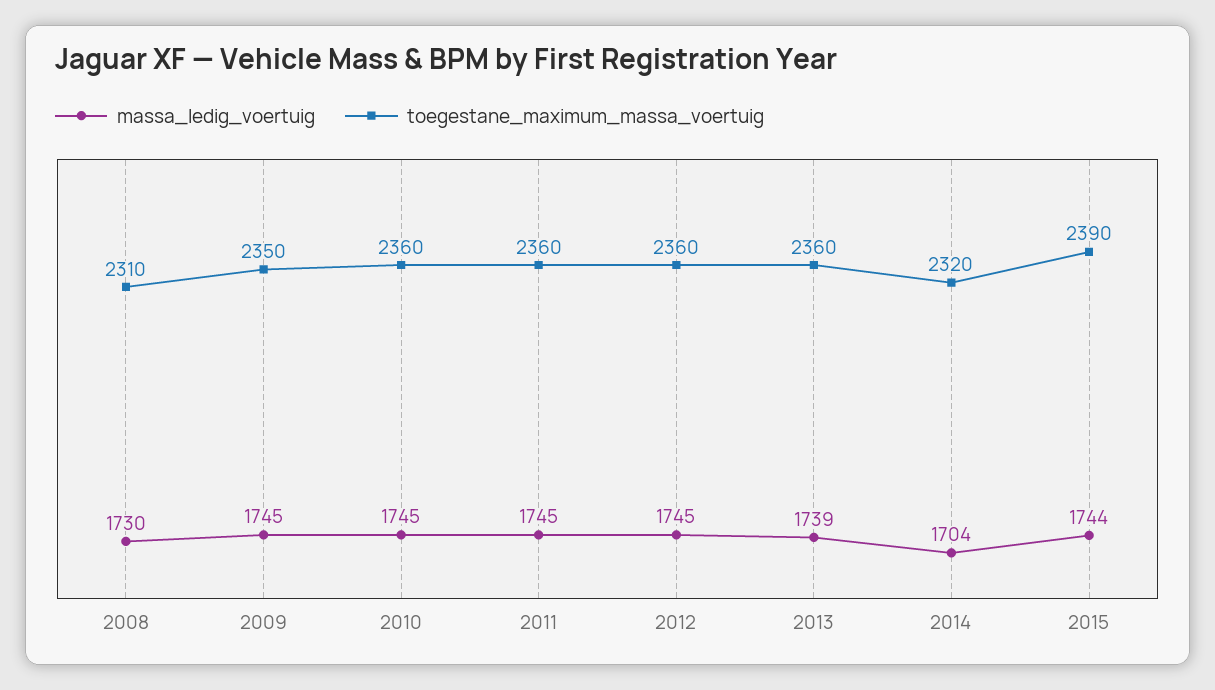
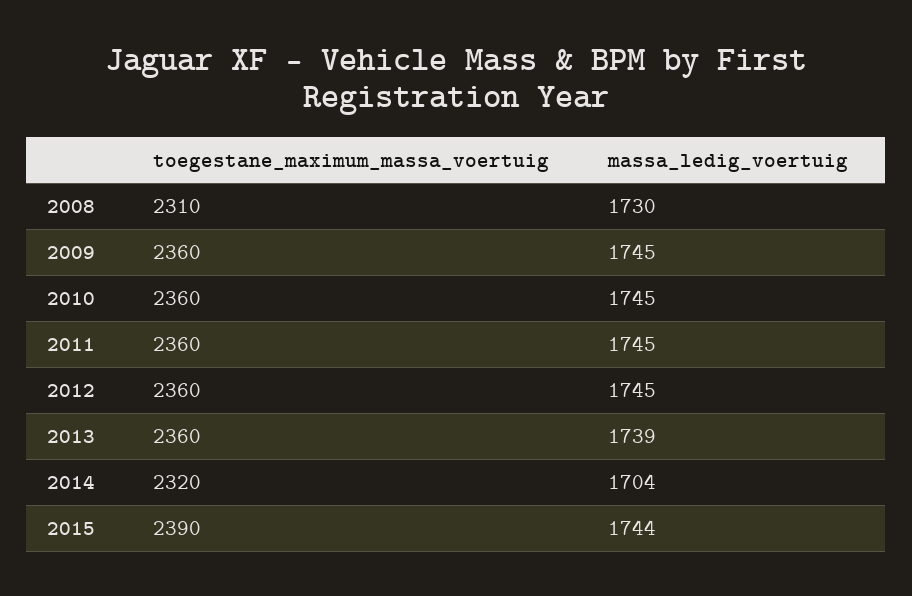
toegestane_maximum_massa_voertuig, 2009: 2350 -> 2360

